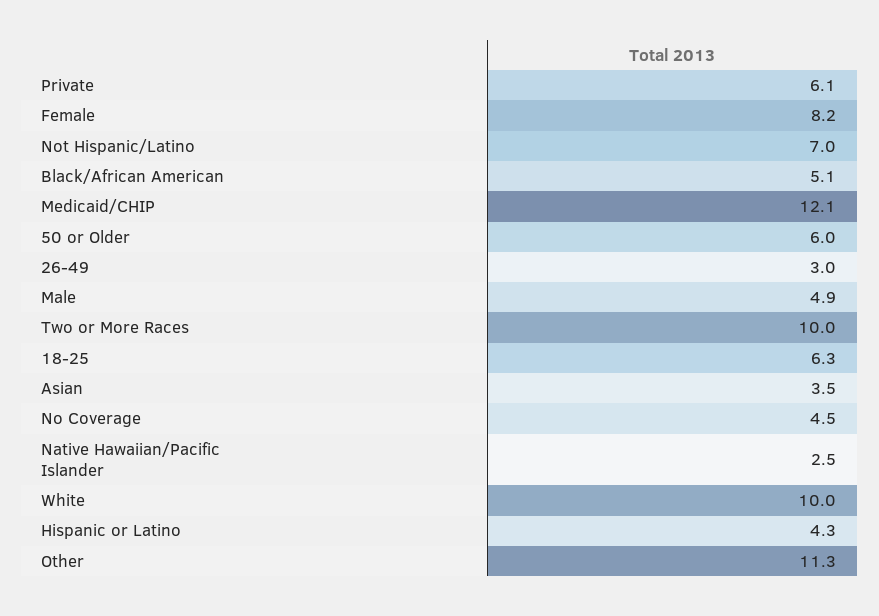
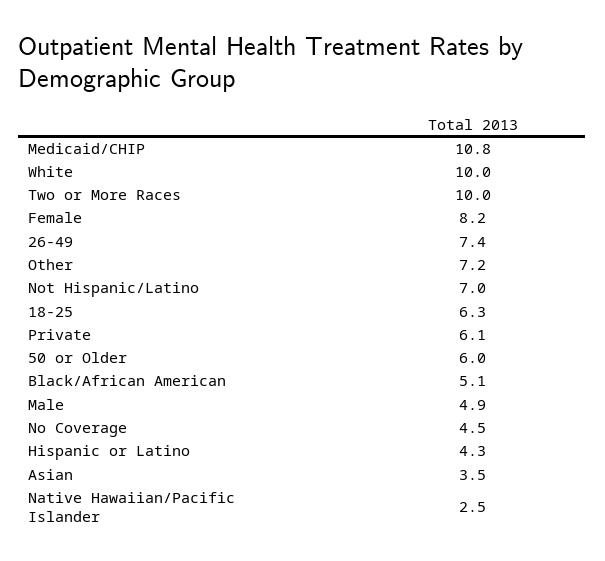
Medicaid/CHIP: 12.1 -> 10.8
26-49: 3 -> 7.4
Other: 11.3 -> 7.2

